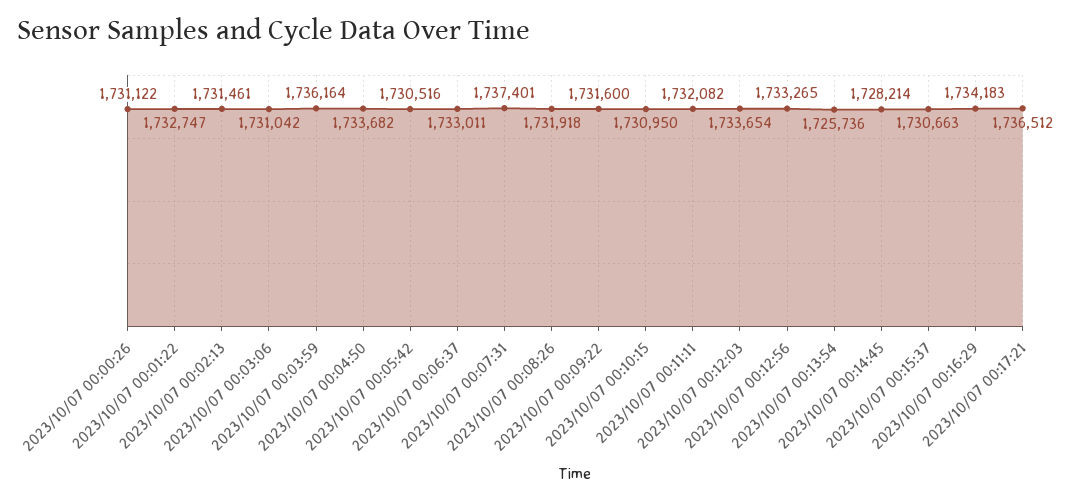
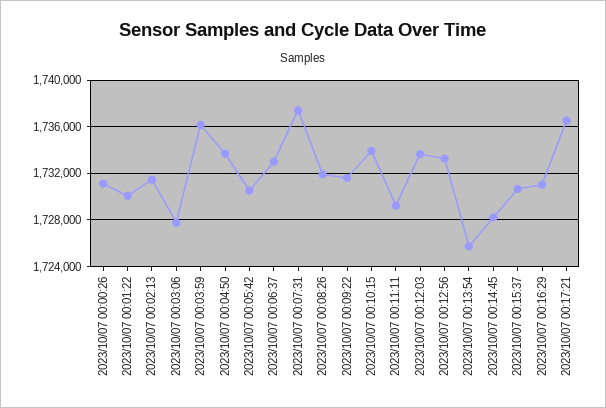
2023/10/07 00:01:22: 1732747 -> 1730000
2023/10/07 00:03:06: 1731042 -> 1728000
2023/10/07 00:10:15: 1730950 -> 1734000
2023/10/07 00:11:11: 1732082 -> 1729000
2023/10/07 00:16:29: 1734183 -> 1731000

